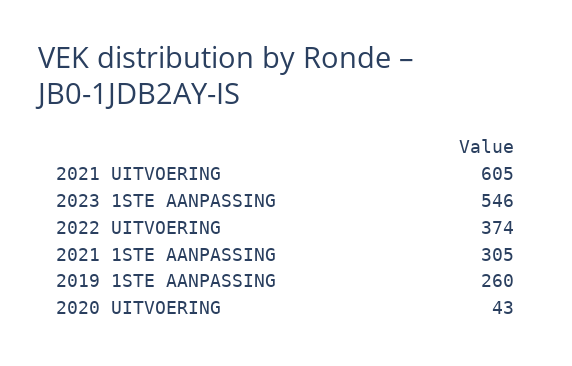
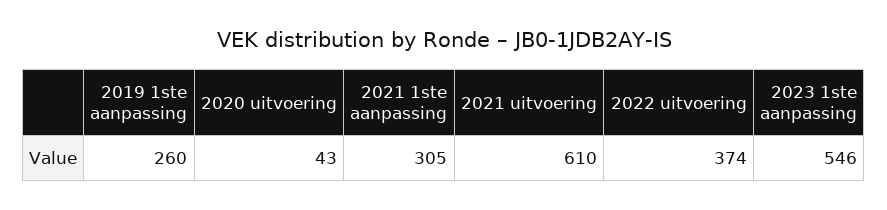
2021 UITVOERING: 605 -> 610

